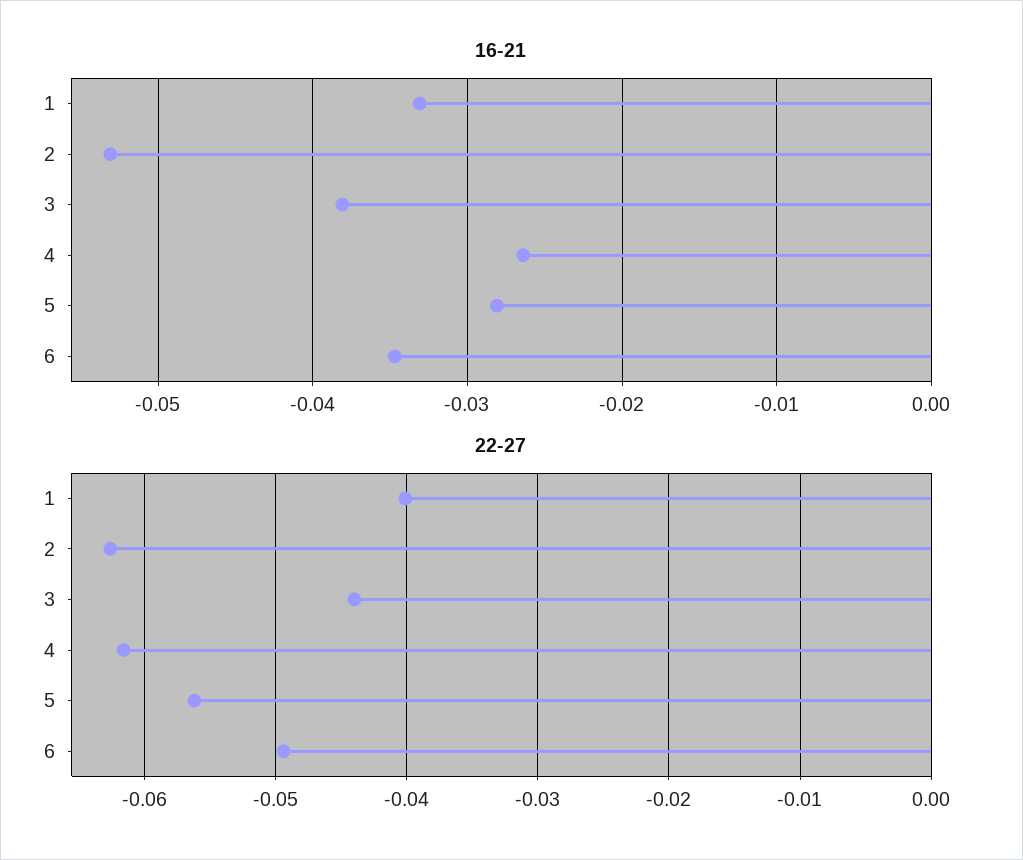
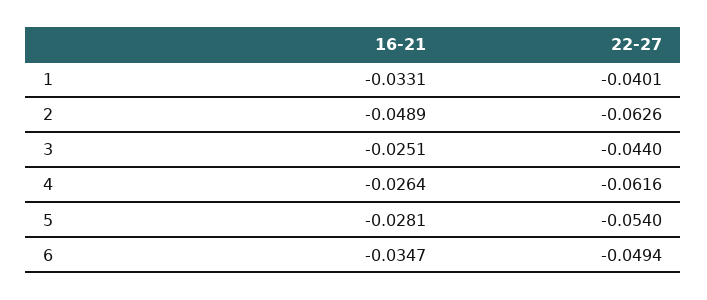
16-21, 2: -0.053 -> -0.0489
16-21, 3: -0.038 -> -0.0251
22-27, 5: -0.056 -> -0.054

